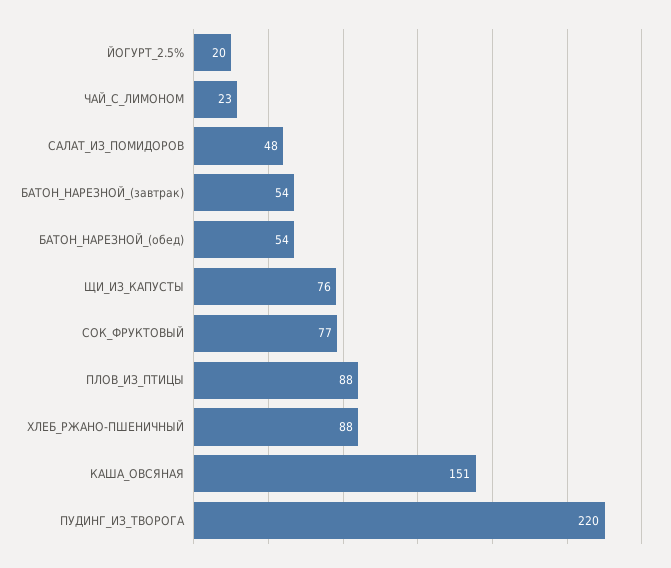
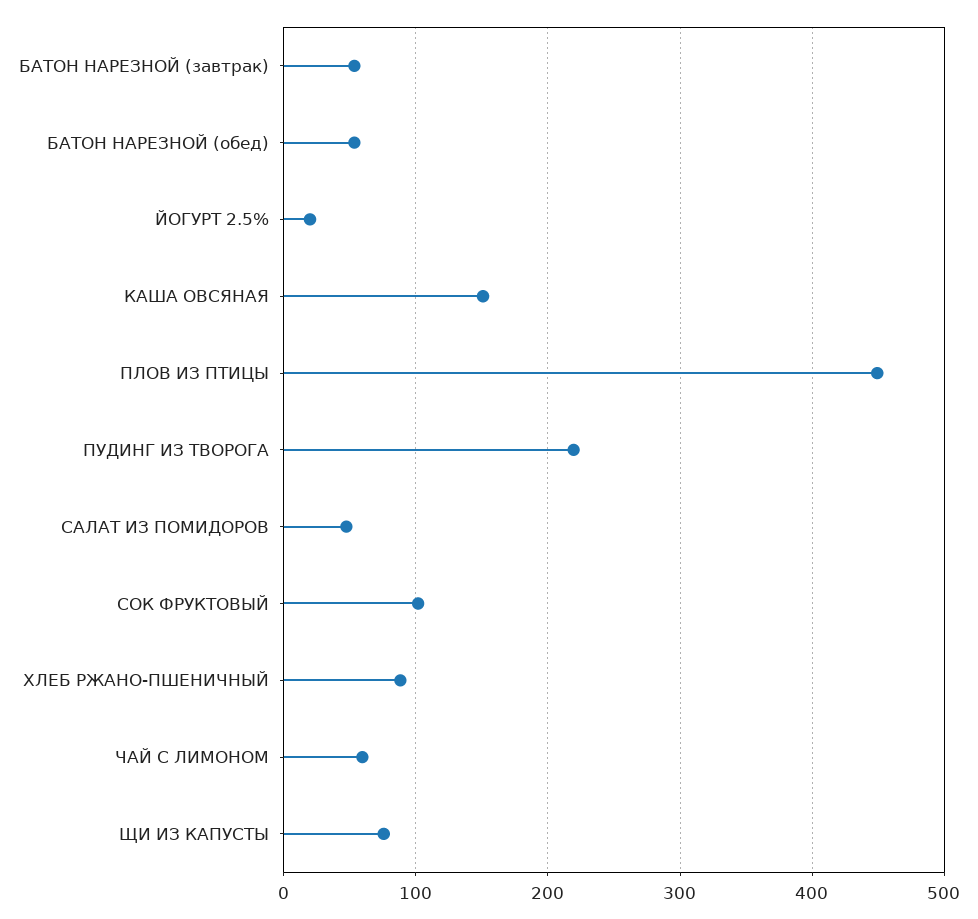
ЧАЙ_С_ЛИМОНОМ: 23 -> 60
СОК_ФРУКТОВЫЙ: 77 -> 100
ПЛОВ_ИЗ_ПТИЦЫ: 88 -> 450

